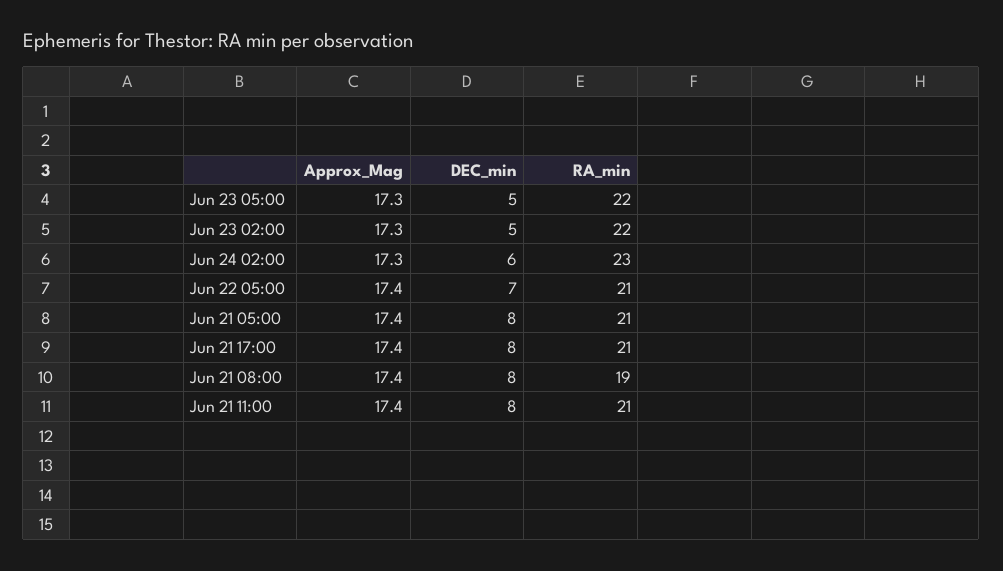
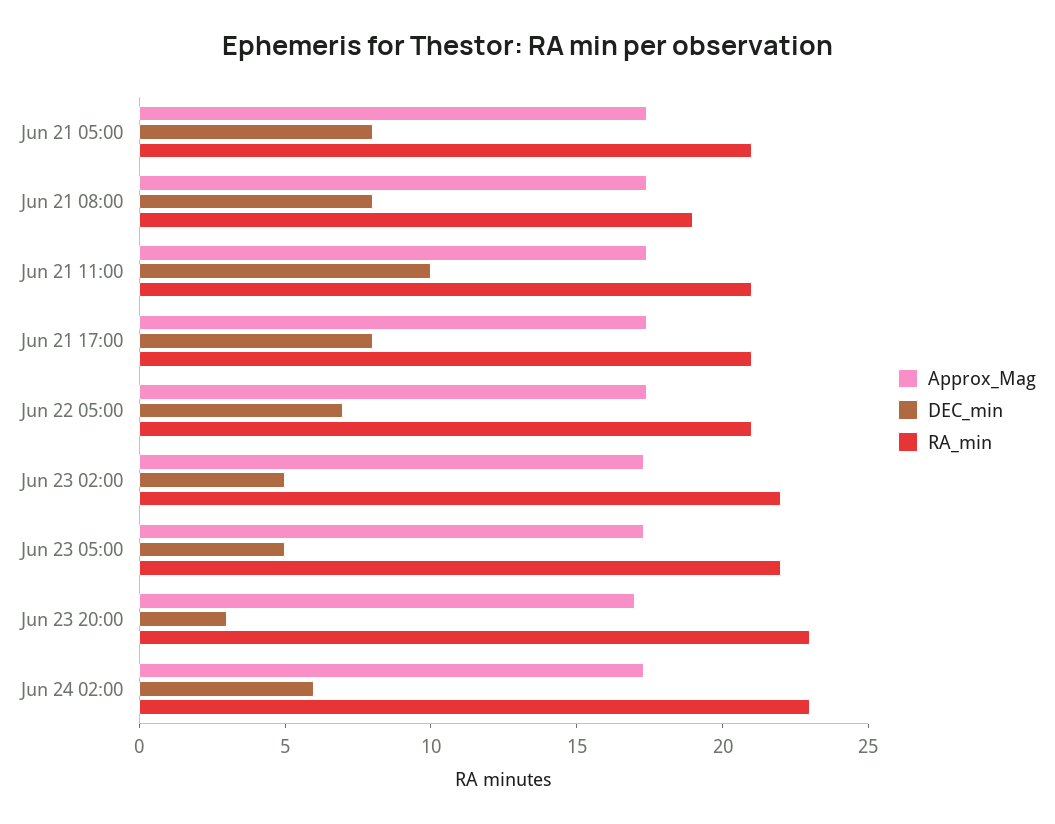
DEC_min, Jun 21 11:00: 8 -> 10
Approx_Mag, Jun 23 20:00: none -> 17
DEC_min, Jun 23 20:00: none -> 3
RA_min, Jun 23 20:00: none -> 23

